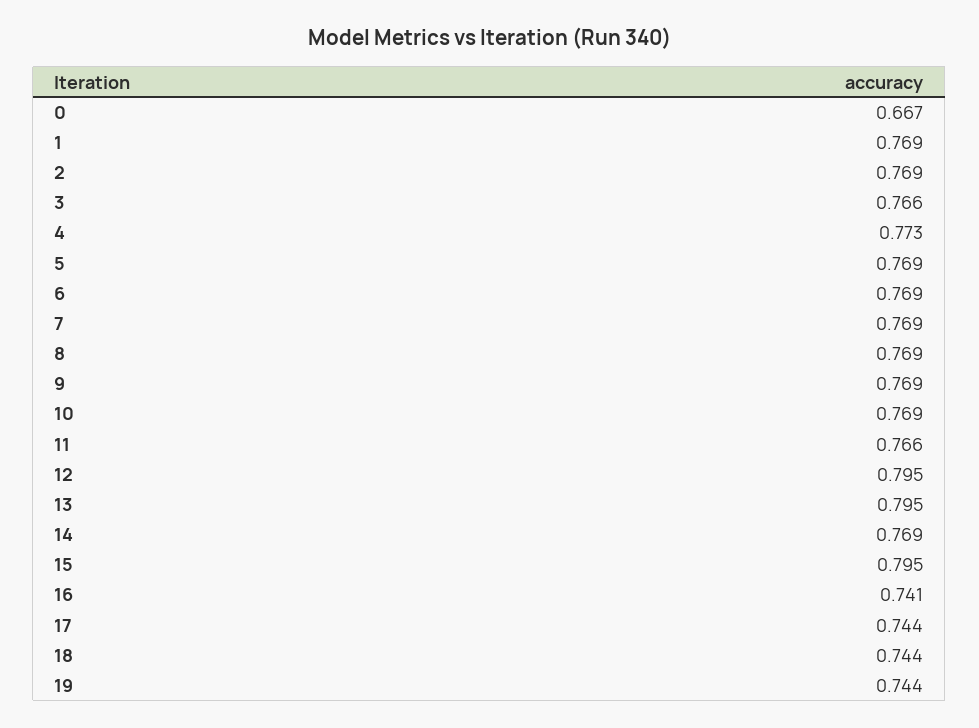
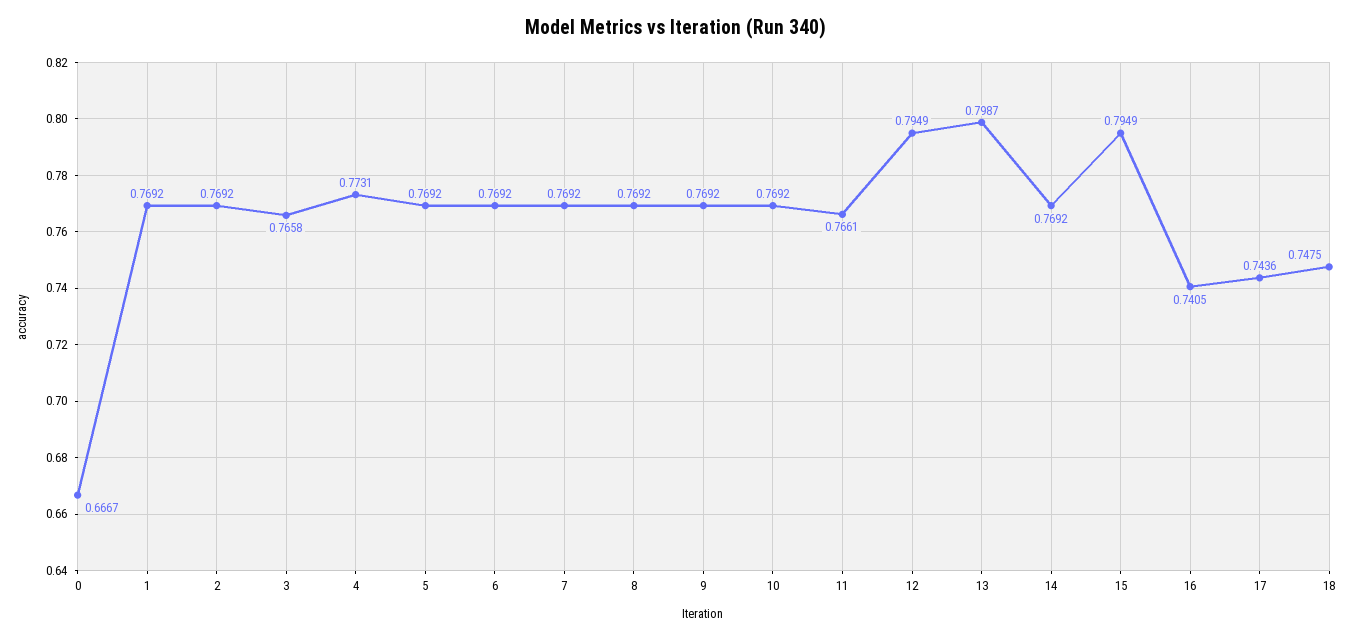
13: 0.795 -> 0.7987
18: 0.744 -> 0.7475
19: 0.744 -> none

